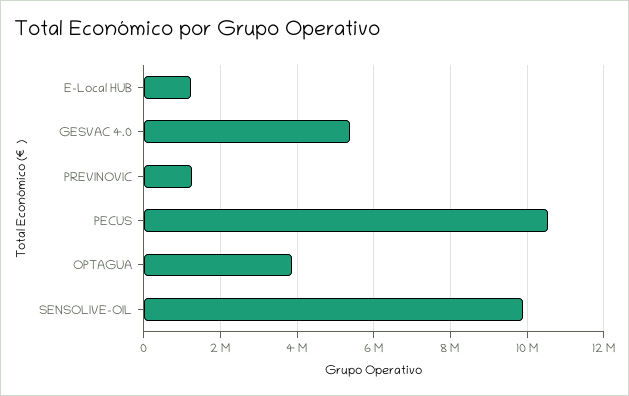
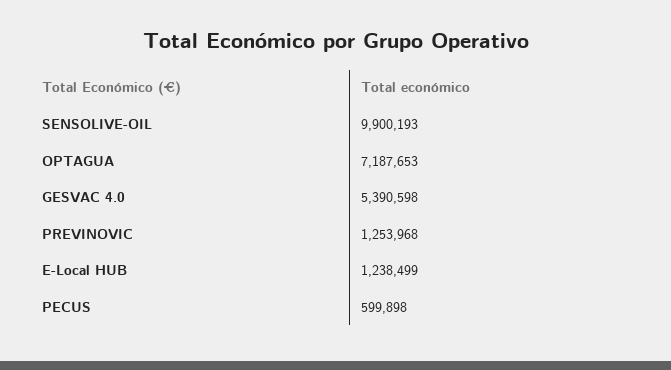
PECUS: 10600000 -> 599898
OPTAGUA: 3800000 -> 7187653

